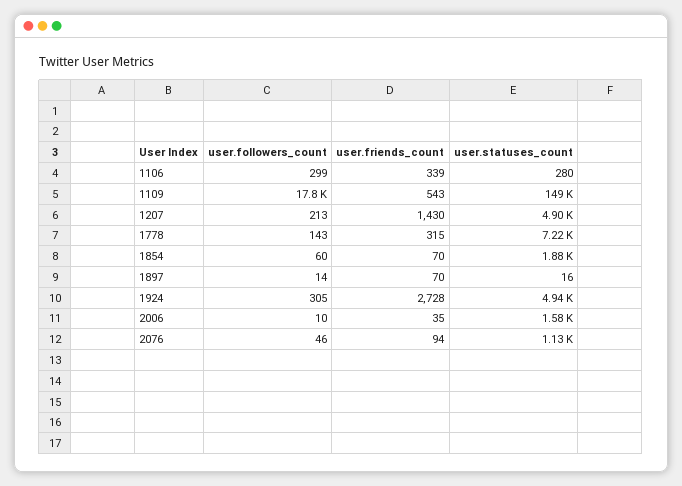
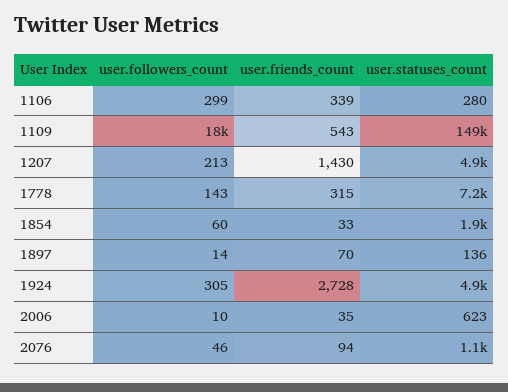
user.friends_count, 1854: 70 -> 33
user.statuses_count, 1897: 16 -> 136
user.statuses_count, 2006: 1580 -> 623

